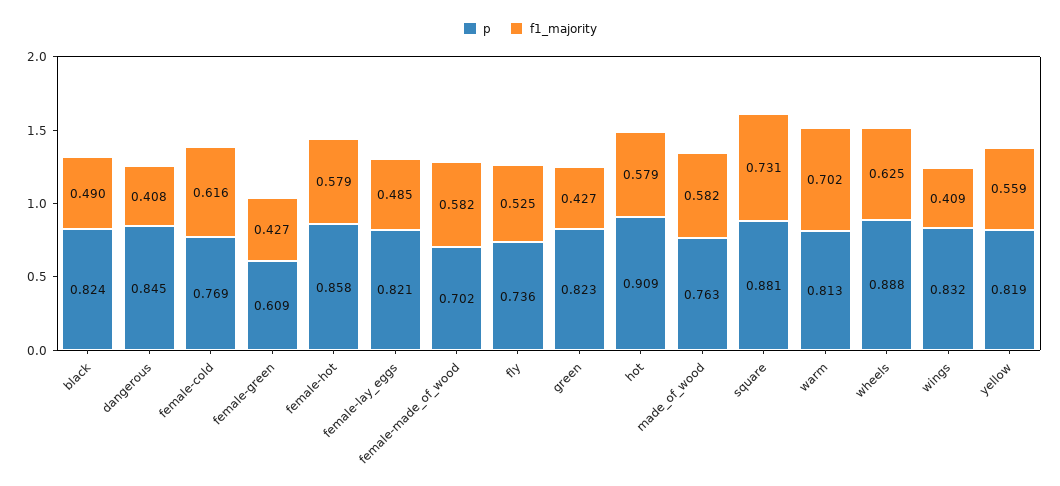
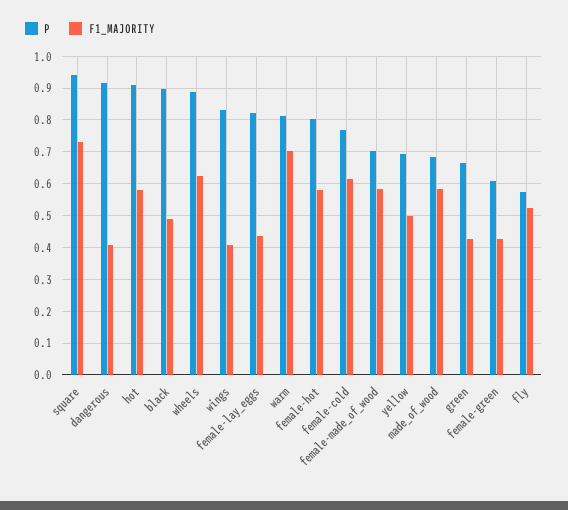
p, black: 0.824 -> 0.9
p, dangerous: 0.845 -> 0.92
p, female-hot: 0.858 -> 0.8
f1_majority, female-lay_eggs: 0.485 -> 0.44
p, fly: 0.736 -> 0.58
p, green: 0.823 -> 0.66
p, made_of_wood: 0.763 -> 0.68
p, square: 0.881 -> 0.94
p, yellow: 0.819 -> 0.7
f1_majority, yellow: 0.559 -> 0.5

